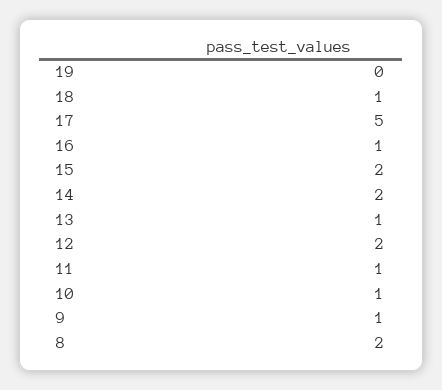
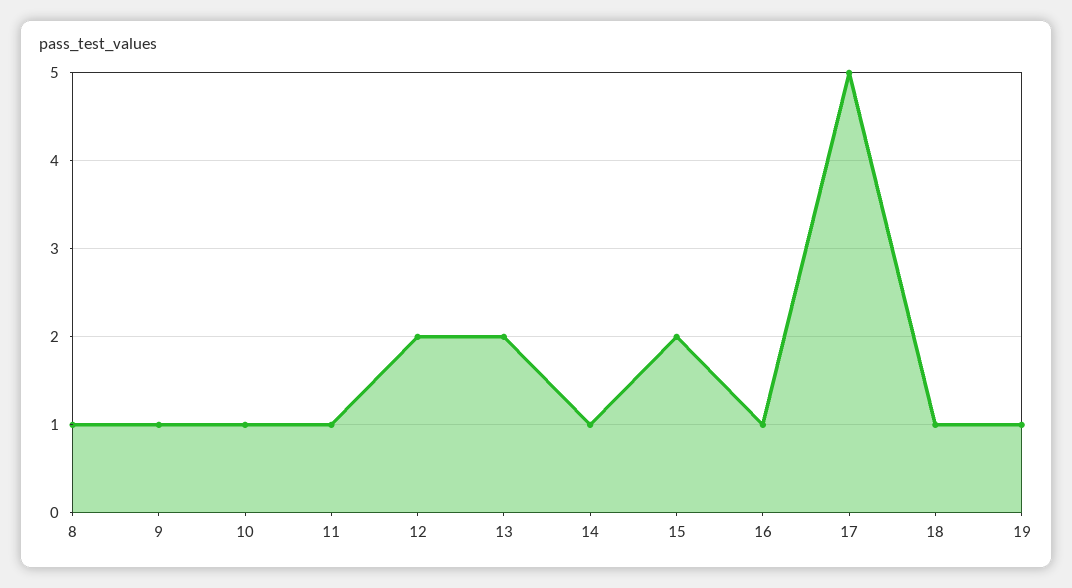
19: 0 -> 1
14: 2 -> 1
13: 1 -> 2
8: 2 -> 1

